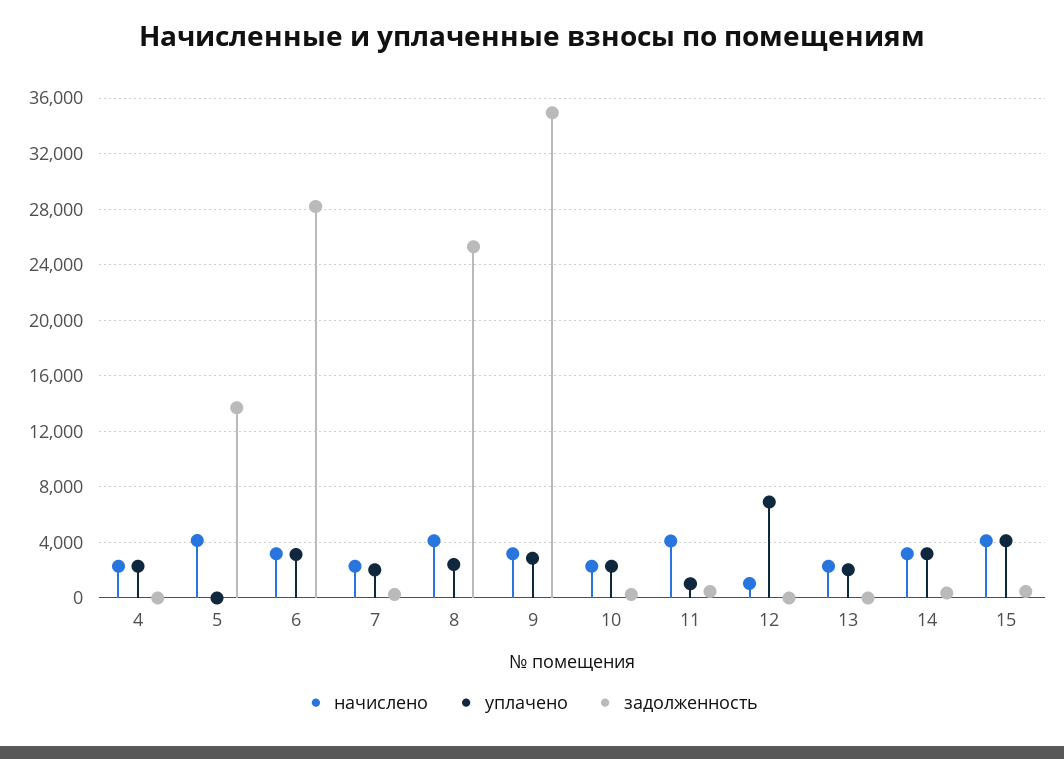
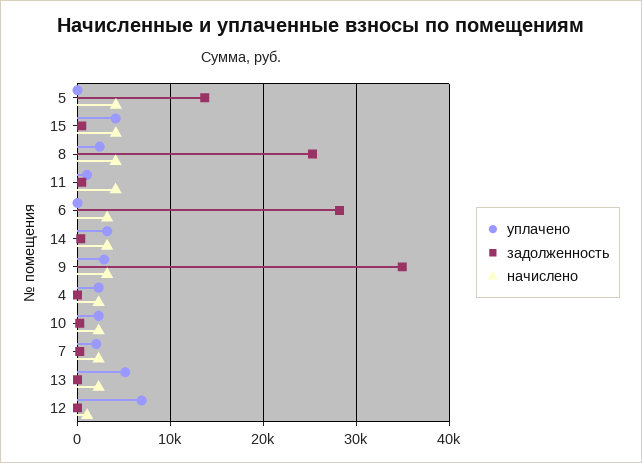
уплачено, 6: 3000 -> 0
уплачено, 13: 2000 -> 5000

